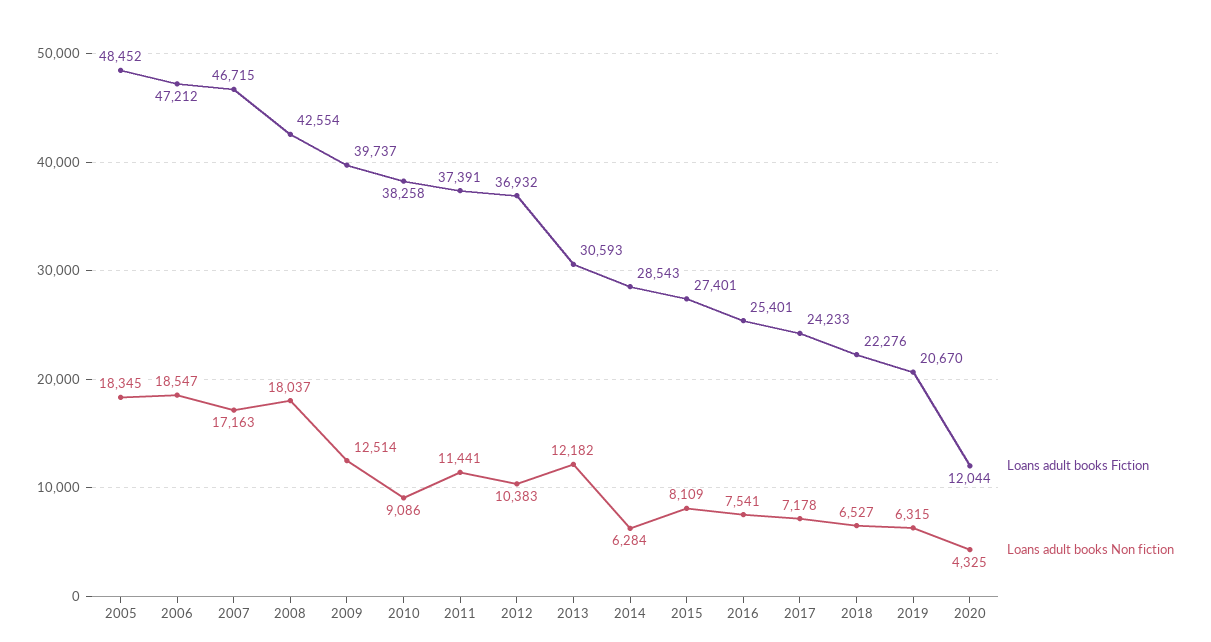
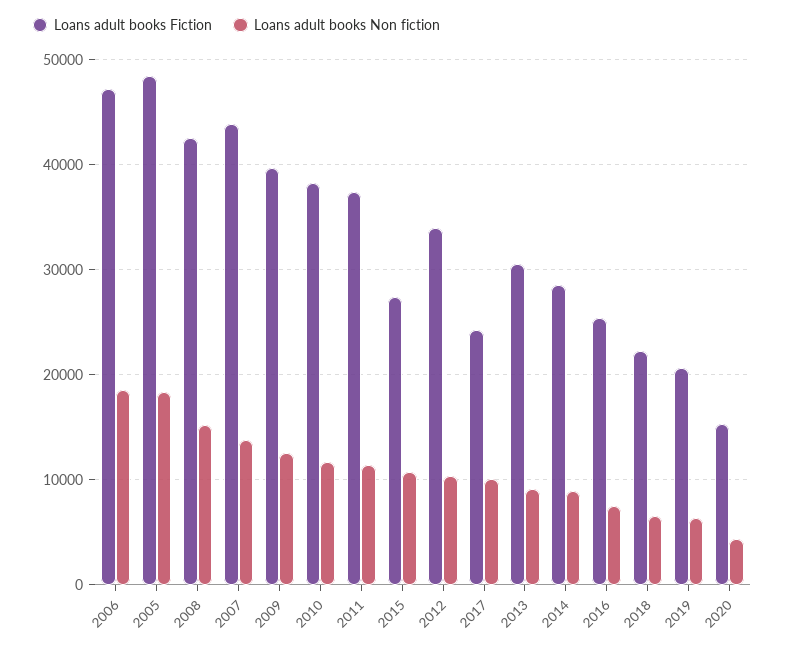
Loans adult books Fiction, 2007: 46715 -> 44000
Loans adult books Non fiction, 2007: 17163 -> 14000
Loans adult books Non fiction, 2008: 18037 -> 15000
Loans adult books Non fiction, 2010: 9086 -> 12000
Loans adult books Fiction, 2012: 36932 -> 34000
Loans adult books Non fiction, 2013: 12182 -> 9000
Loans adult books Non fiction, 2014: 6284 -> 9000
Loans adult books Non fiction, 2015: 8109 -> 11000
Loans adult books Non fiction, 2017: 7178 -> 10000
Loans adult books Fiction, 2020: 12044 -> 15000

